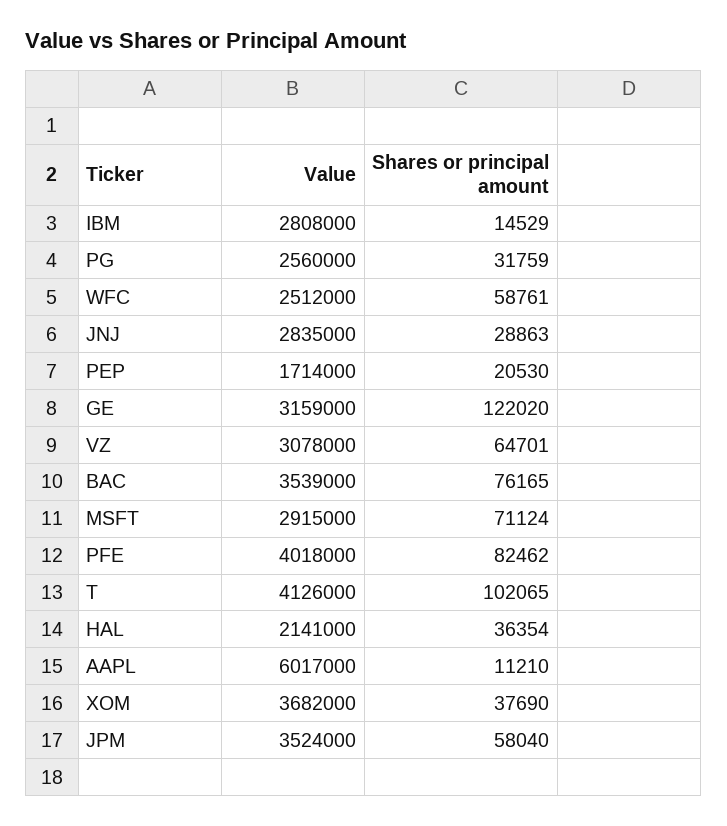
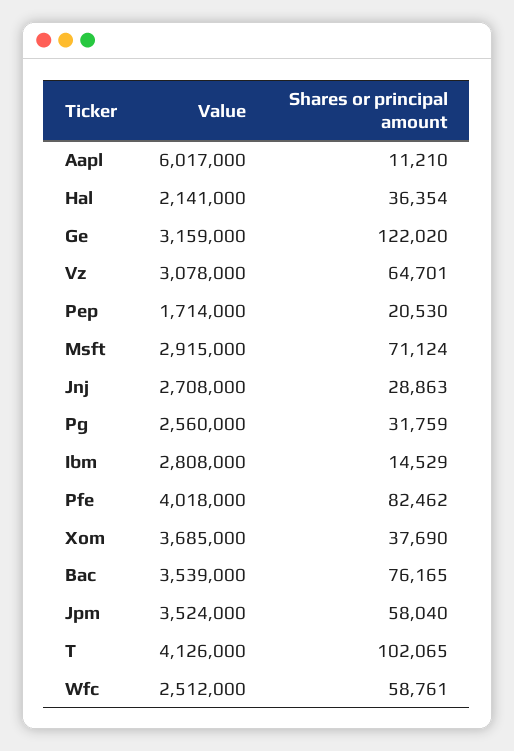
Value, JNJ: 2835000 -> 2708000
Value, XOM: 3682000 -> 3685000

